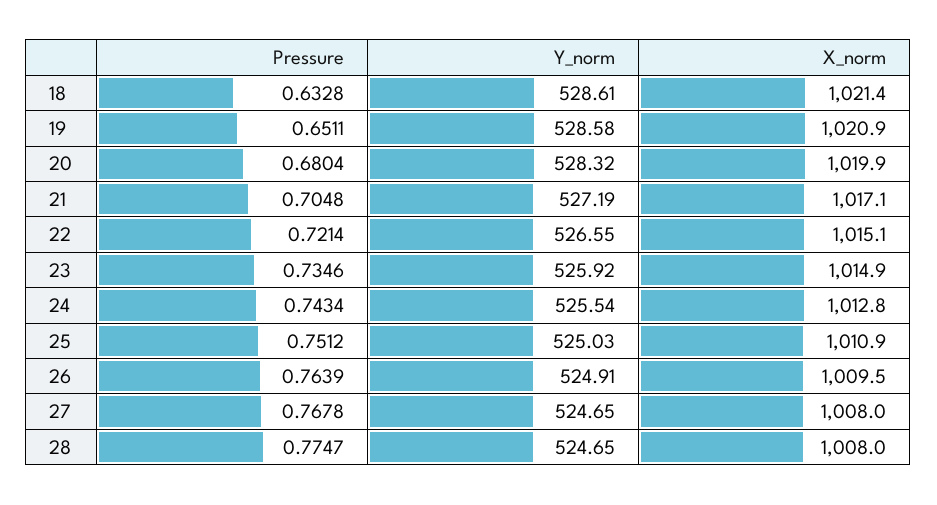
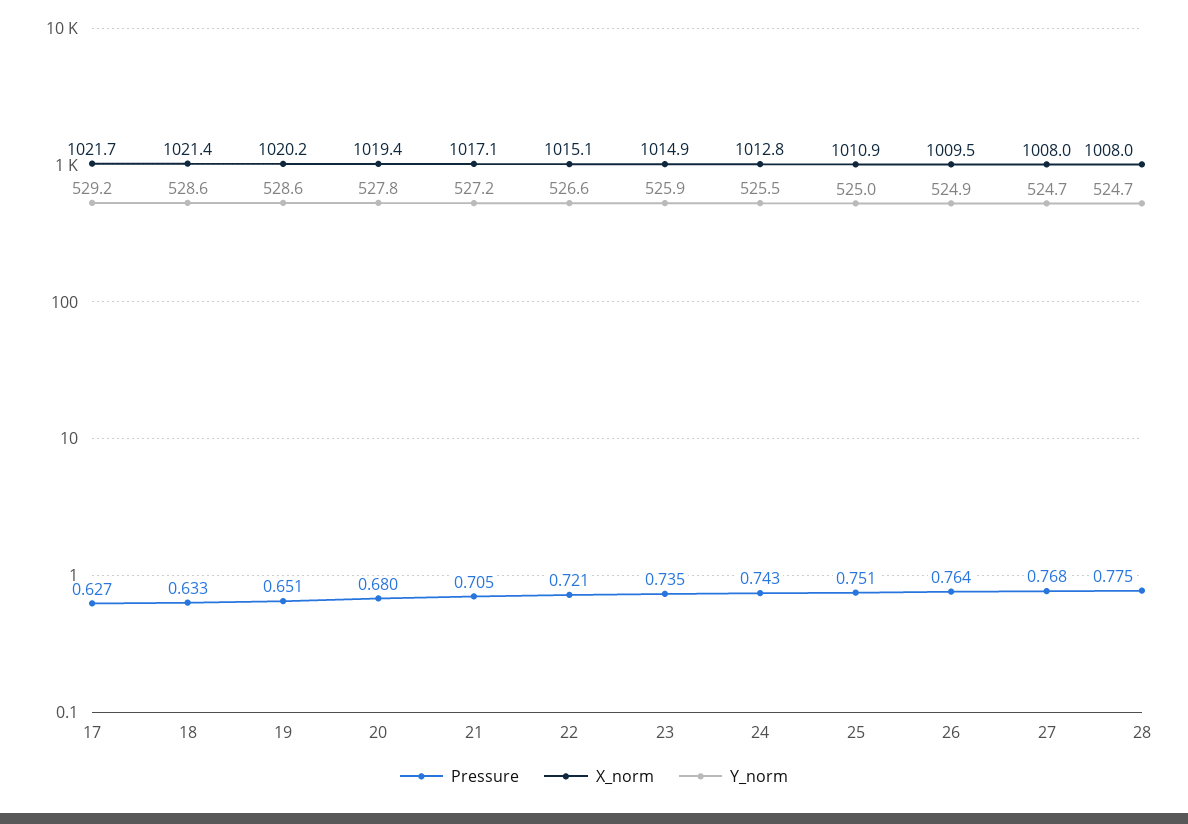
X_norm, 19: 1020.9 -> 1020.2
Y_norm, 20: 528.32 -> 527.8
X_norm, 20: 1019.9 -> 1019.4
Pressure, 17: none -> 0.627
X_norm, 17: none -> 1021.7
Y_norm, 17: none -> 529.2

